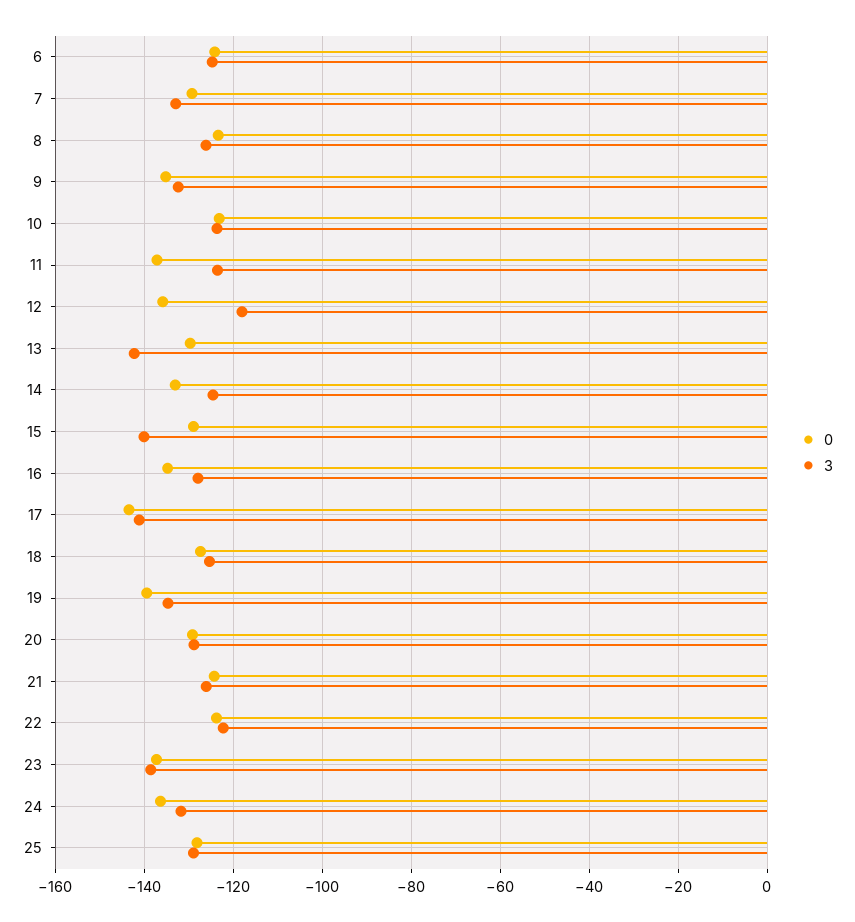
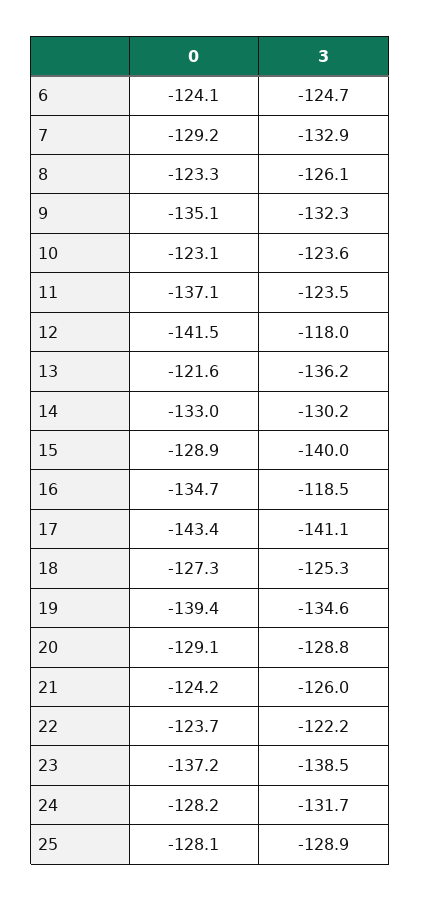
0, 12: -136 -> -141.5
0, 13: -130 -> -121.6
3, 13: -142 -> -136.2
3, 14: -124 -> -130.2
3, 16: -128 -> -118.5
0, 24: -136 -> -128.2

